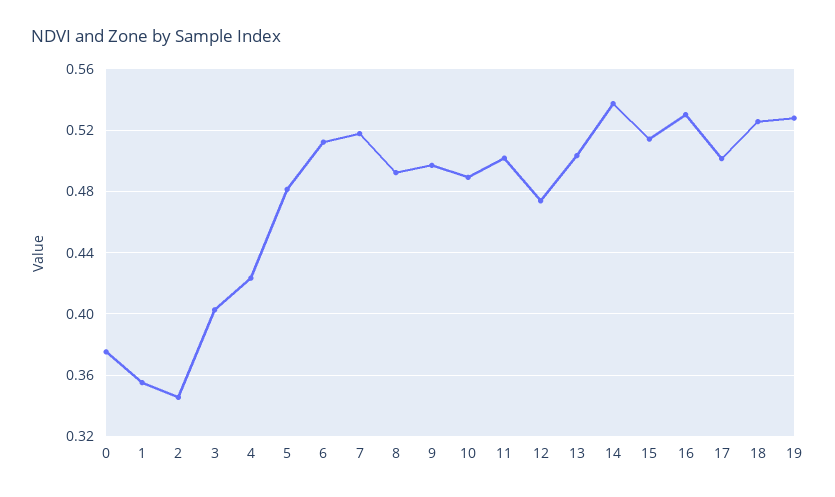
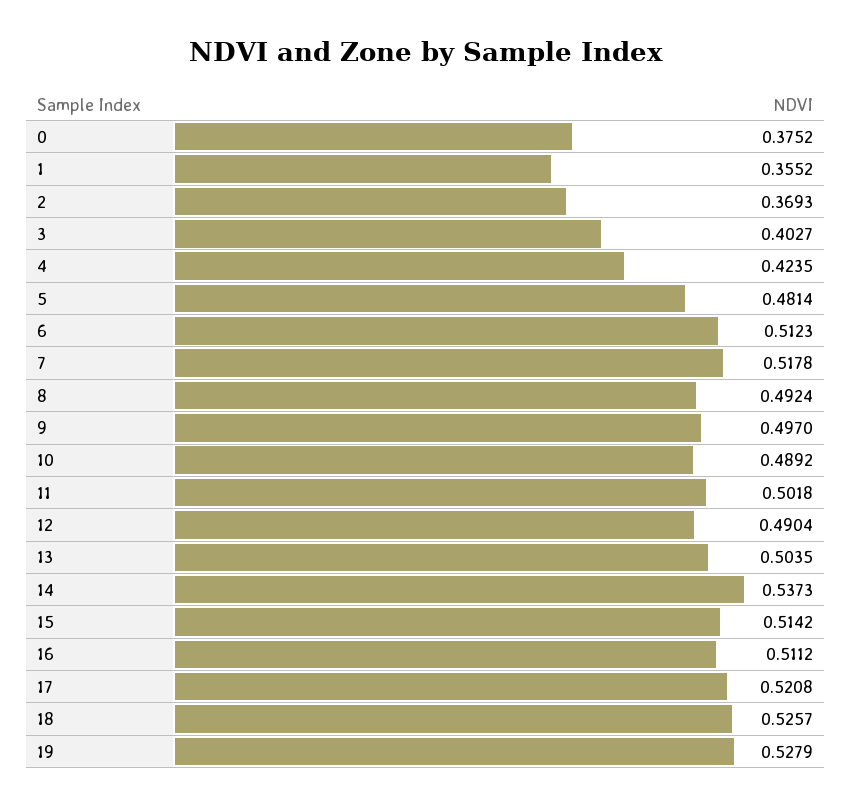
2: 0.345 -> 0.3693
12: 0.475 -> 0.4904
16: 0.53 -> 0.5112
17: 0.5 -> 0.5208

